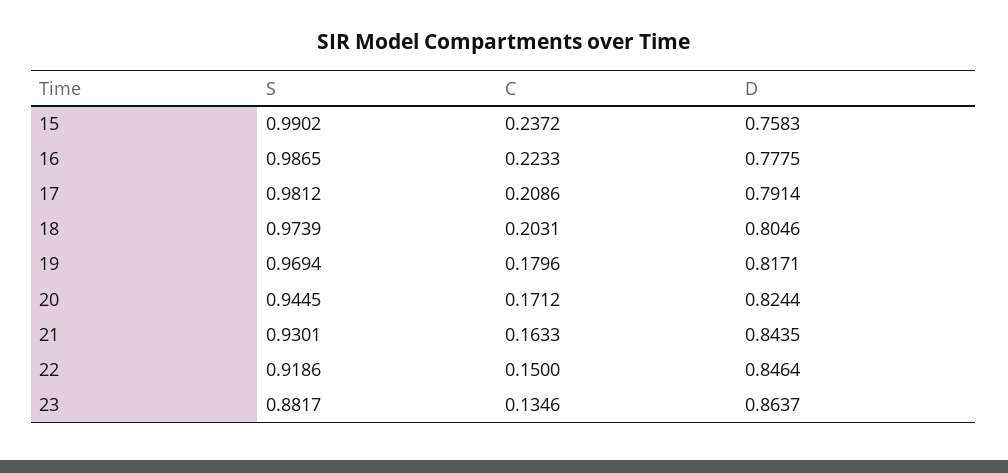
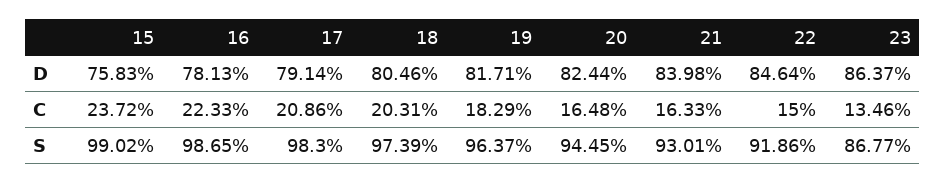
D, 16: 0.7775 -> 0.7813
S, 17: 0.9812 -> 0.983
S, 19: 0.9694 -> 0.9637
C, 19: 0.1796 -> 0.1829
C, 20: 0.1712 -> 0.1648
D, 21: 0.8435 -> 0.8398
S, 23: 0.8817 -> 0.8677

